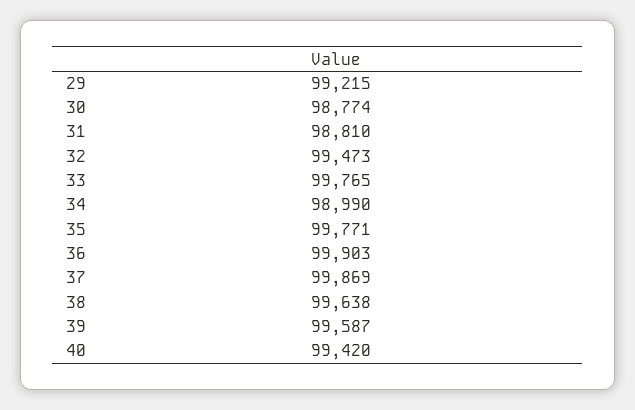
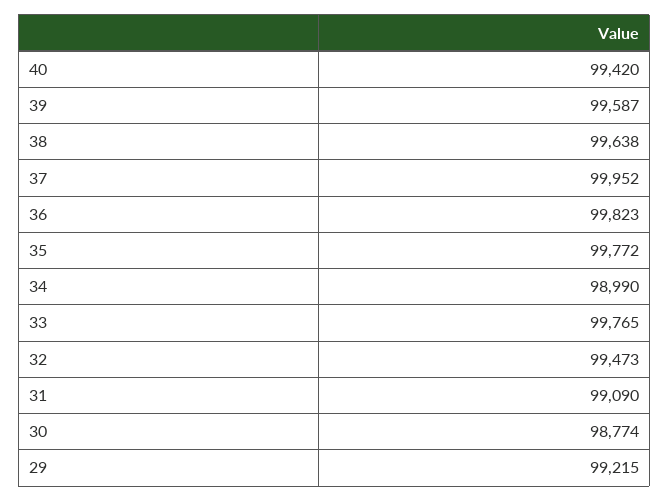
31: 98810 -> 99090
35: 99771 -> 99772
36: 99903 -> 99823
37: 99869 -> 99952

